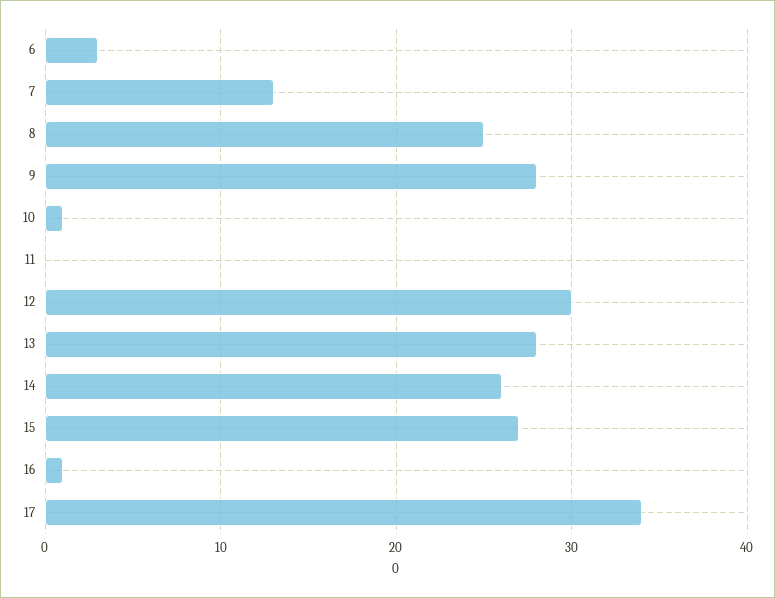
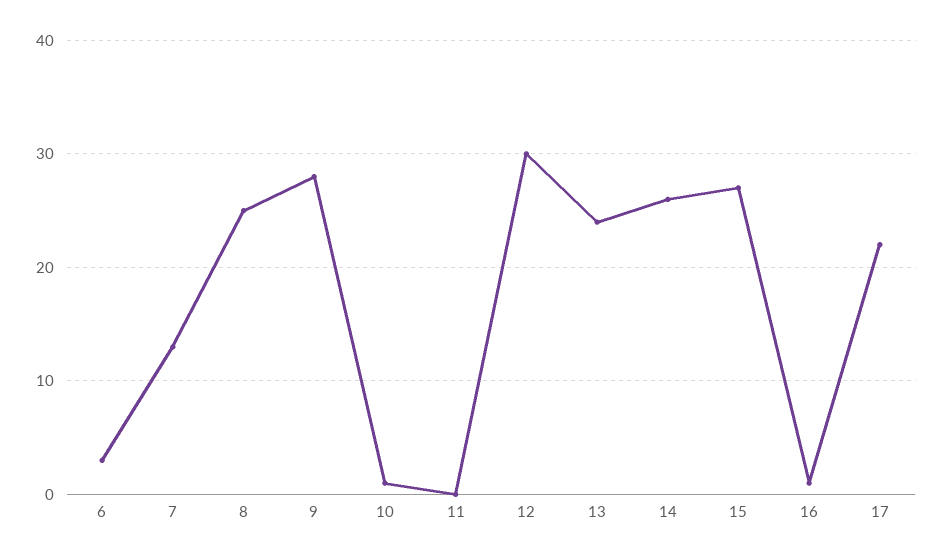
13: 28 -> 24
17: 34 -> 22

